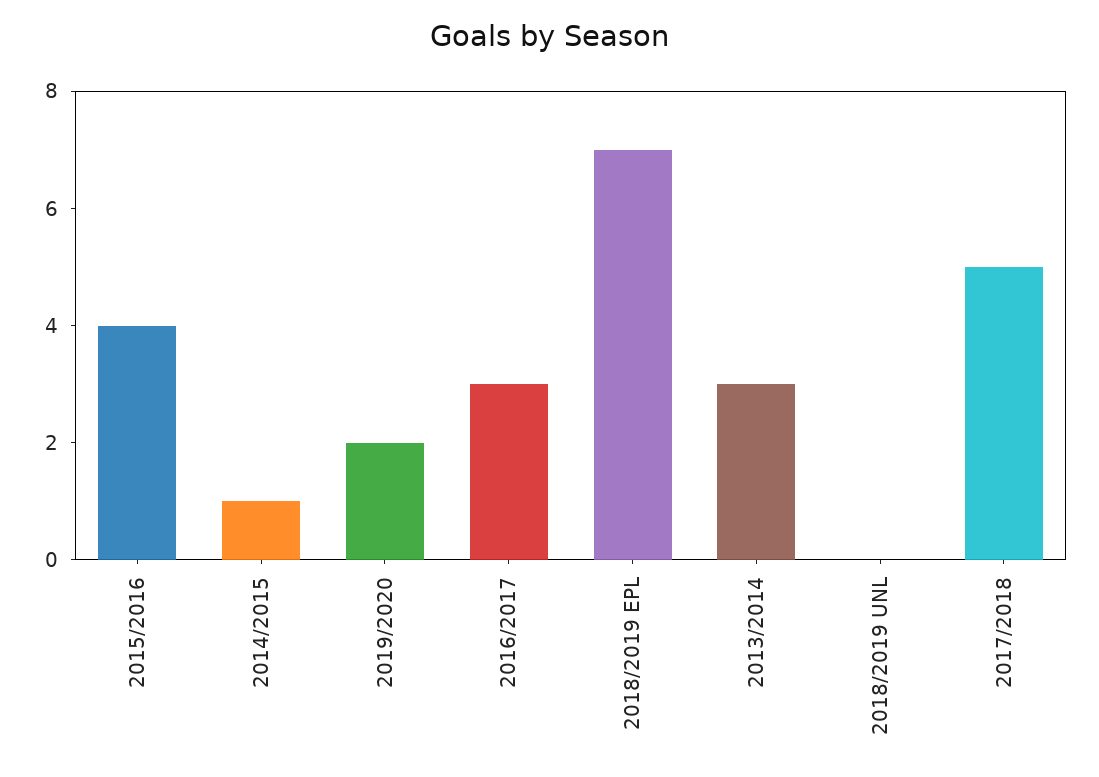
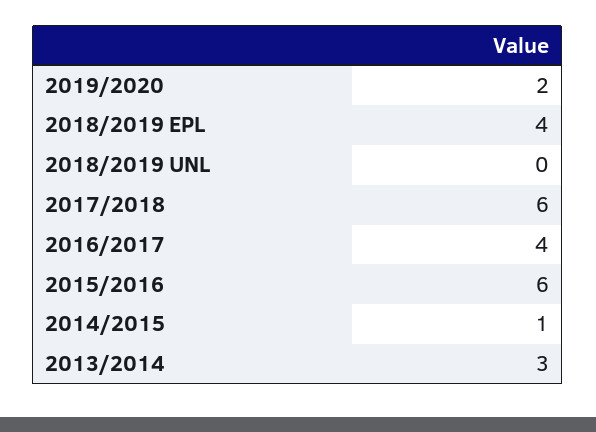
2015/2016: 4 -> 6
2016/2017: 3 -> 4
2018/2019 EPL: 7 -> 4
2017/2018: 5 -> 6

